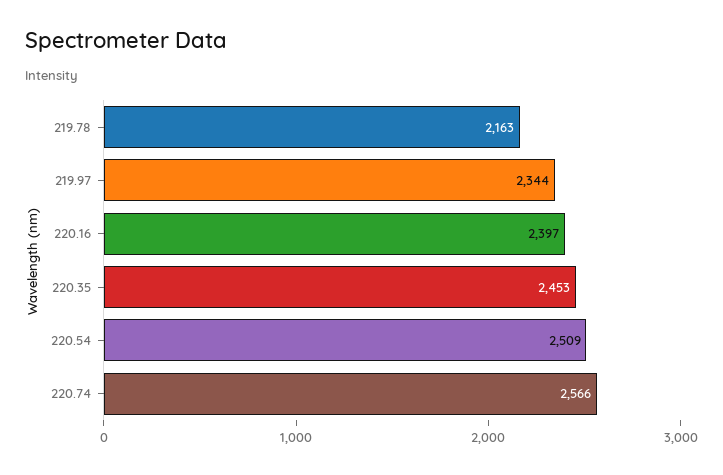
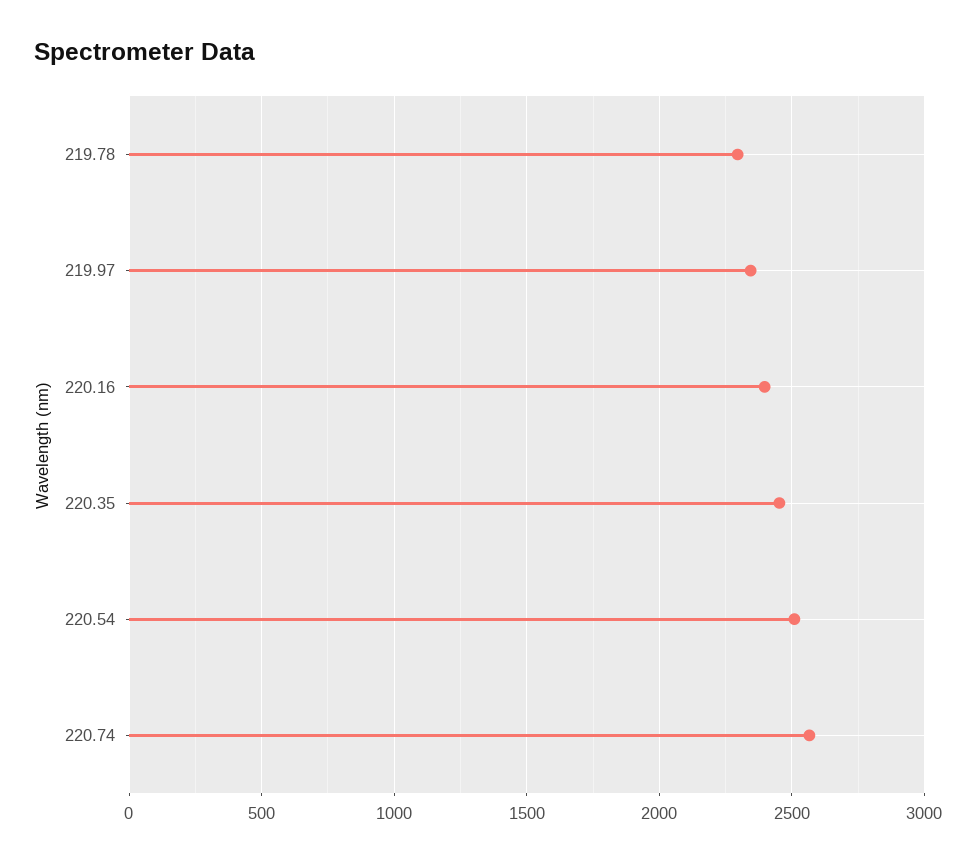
219.78: 2163 -> 2300

